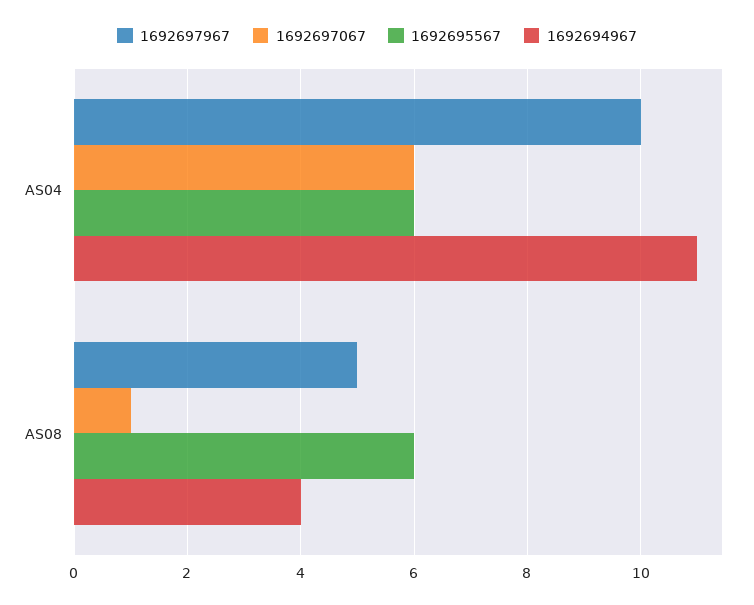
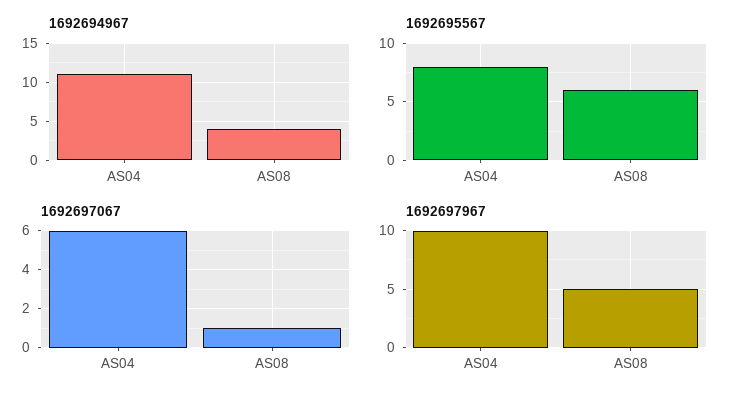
1692695567, AS04: 6 -> 8

